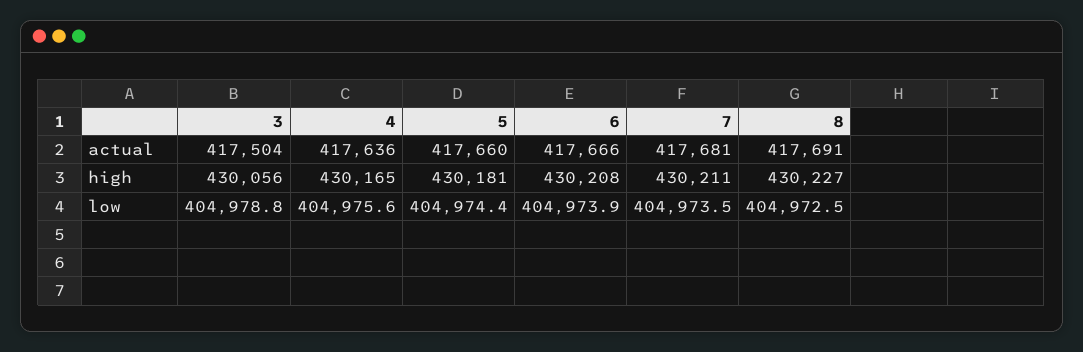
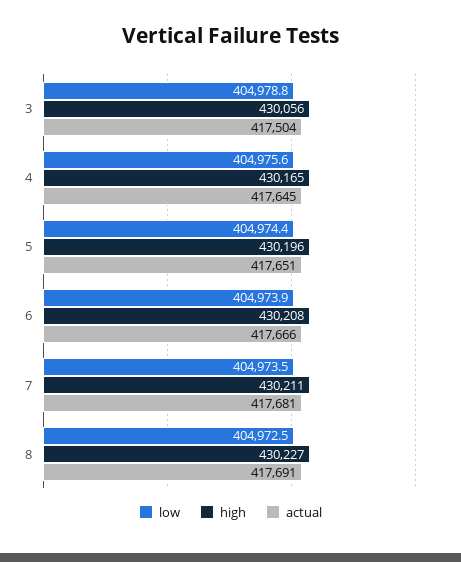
actual, 4: 417636 -> 417645
actual, 5: 417660 -> 417651
high, 5: 430181 -> 430196

